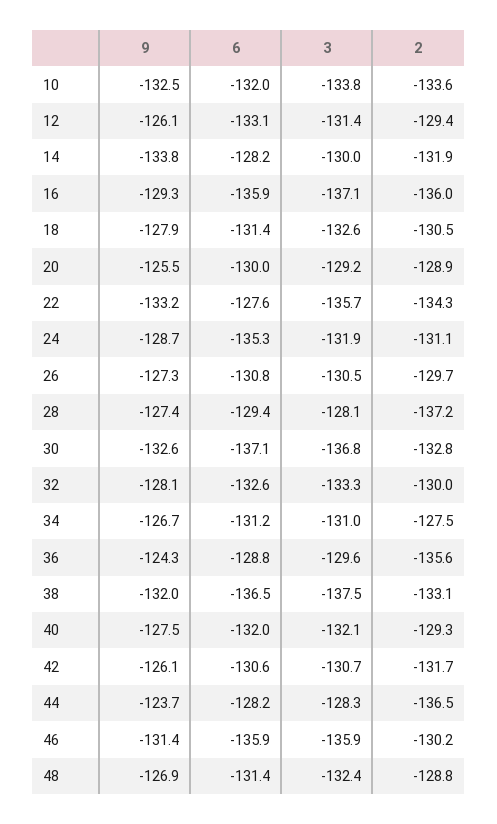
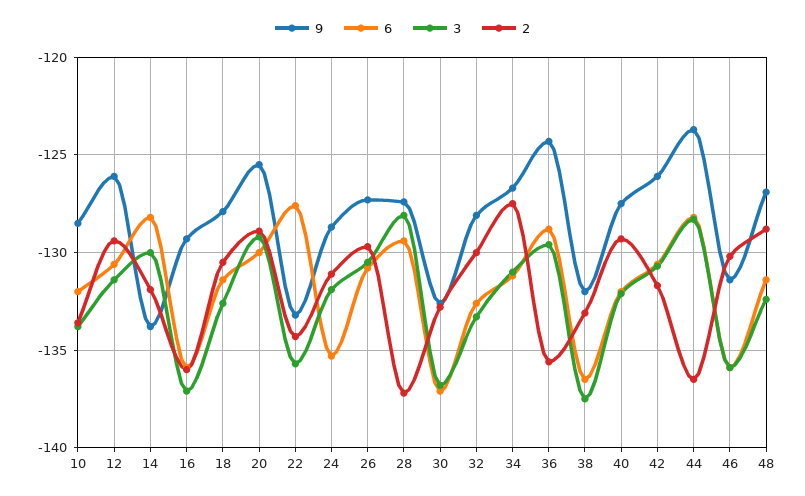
9, 10: -132.5 -> -128.5
6, 12: -133.1 -> -130.5

